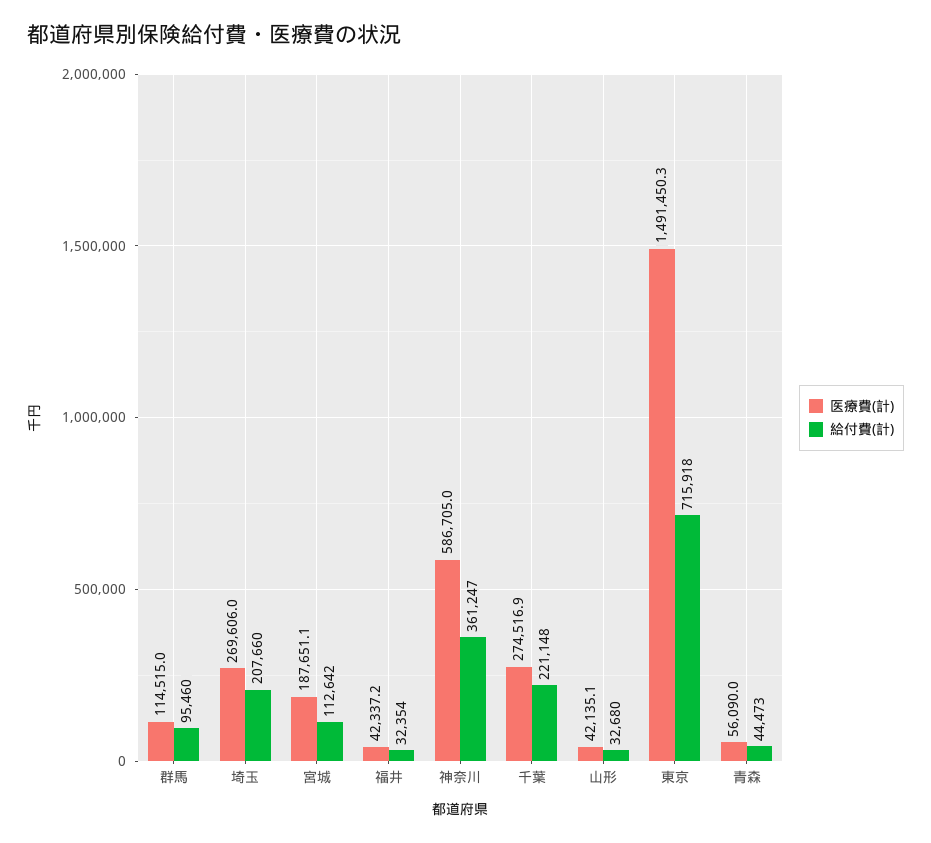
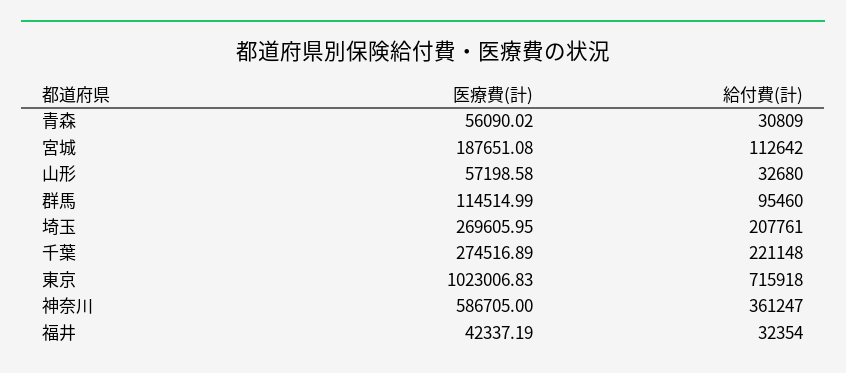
給付費(計), 埼玉: 207660 -> 207761
医療費(計), 山形: 42135.1 -> 57198.58
医療費(計), 東京: 1491450.3 -> 1023006.83
給付費(計), 青森: 44473 -> 30809

